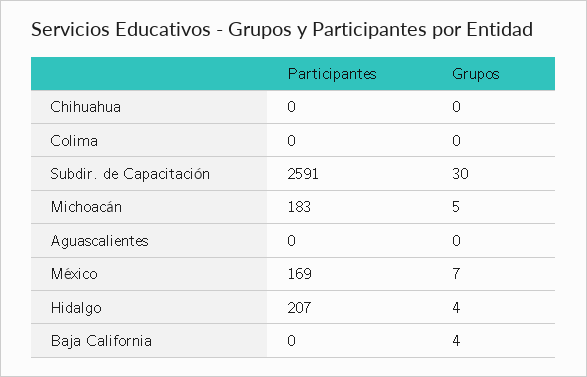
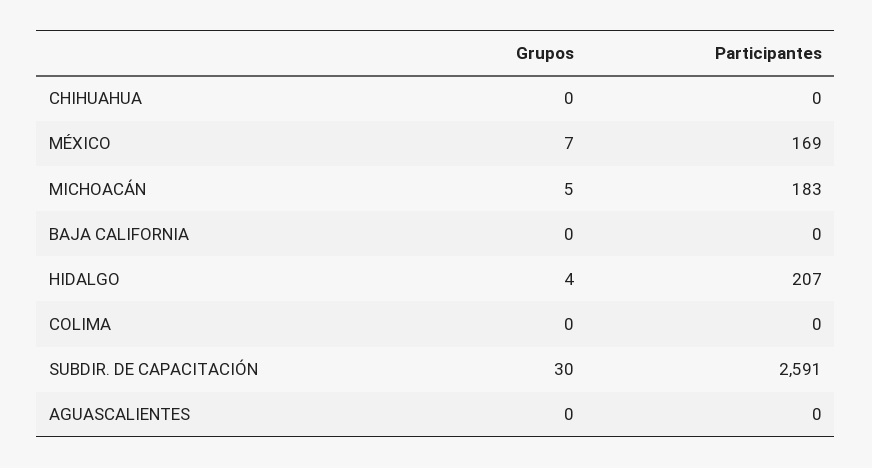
Grupos, Baja California: 4 -> 0

